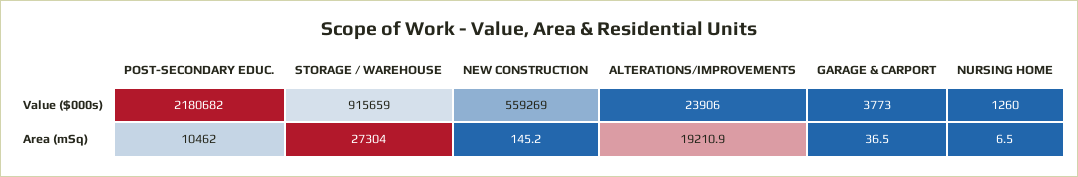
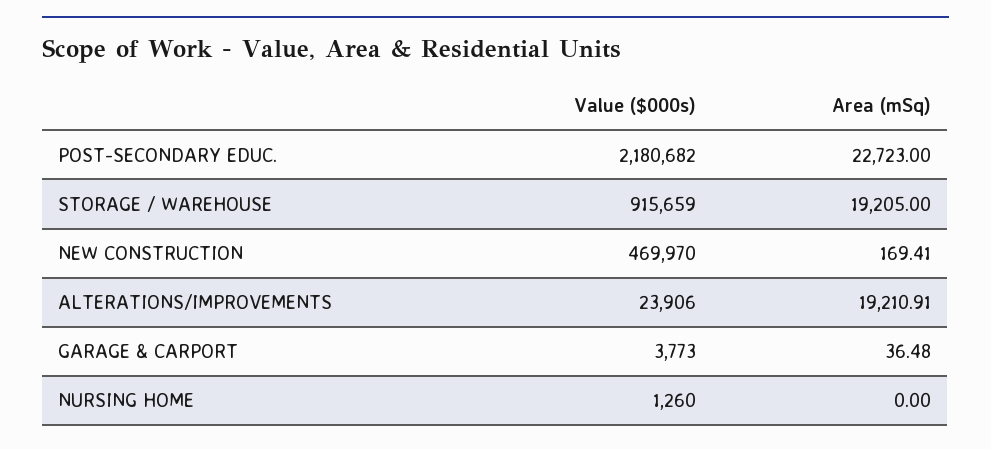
NEW CONSTRUCTION, Value ($000s): 559269 -> 469970
POST-SECONDARY EDUC., Area (mSq): 10462 -> 22723
STORAGE / WAREHOUSE, Area (mSq): 27304 -> 19205
NEW CONSTRUCTION, Area (mSq): 145.2 -> 169.41
NURSING HOME, Area (mSq): 6.5 -> 0

